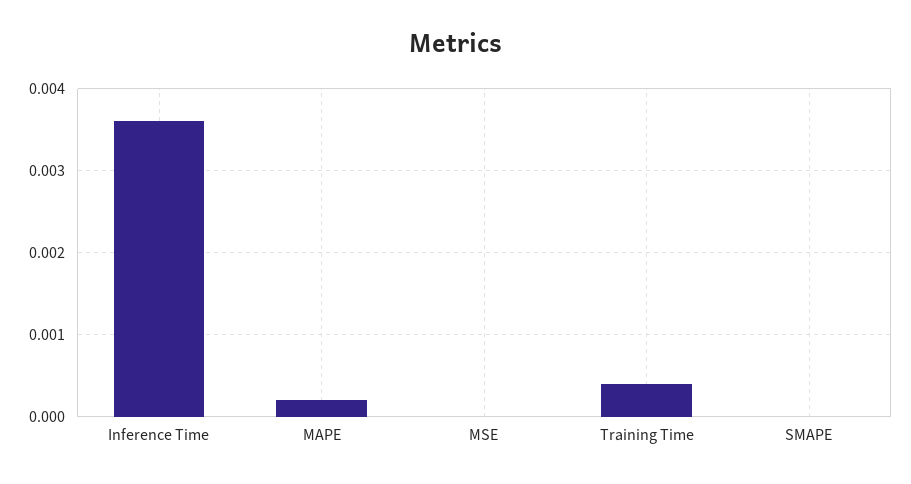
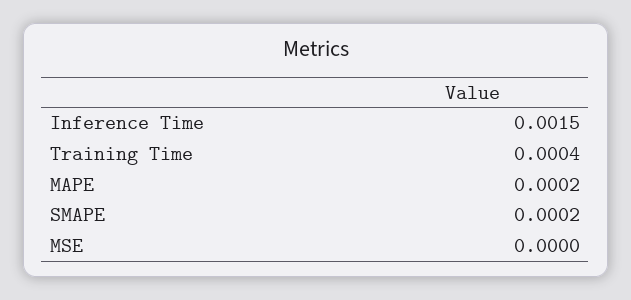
Inference Time: 0.0036 -> 0.0015
SMAPE: 0 -> 0.0002

